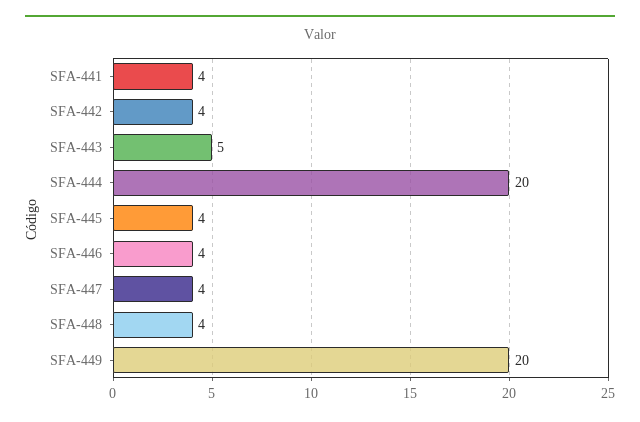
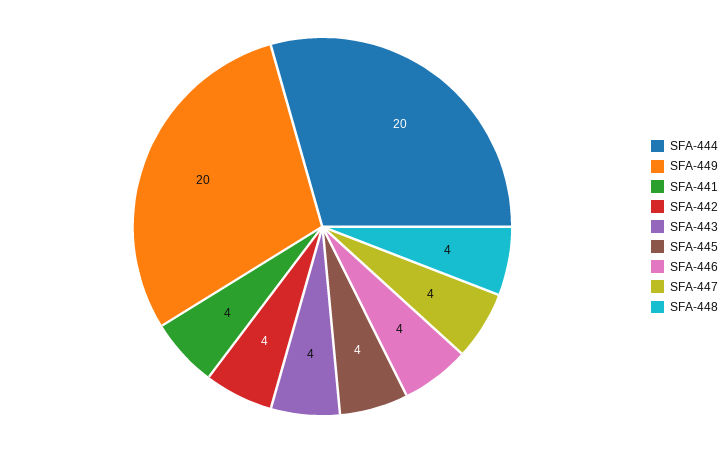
SFA-443: 5 -> 4

